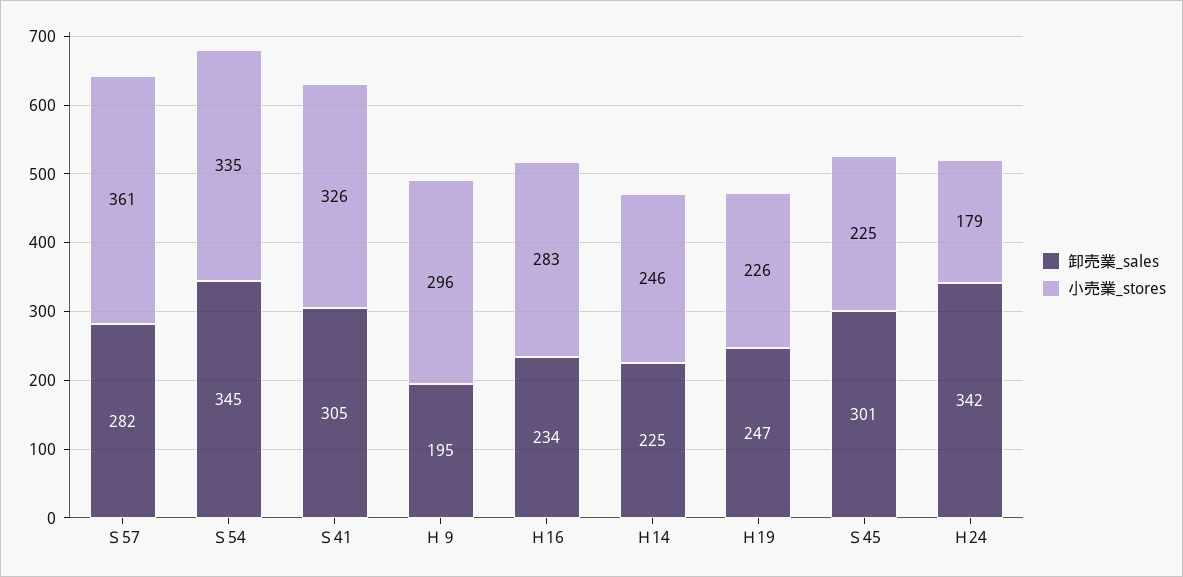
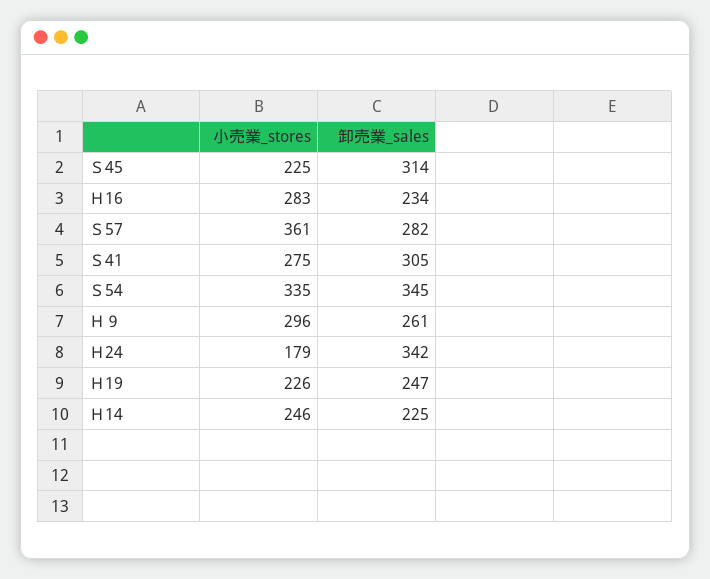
小売業_stores, Ｓ41: 326 -> 275
卸売業_sales, Ｈ９: 195 -> 261
卸売業_sales, Ｓ45: 301 -> 314

